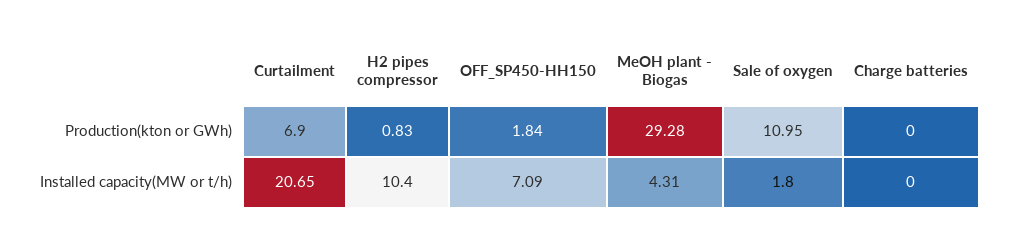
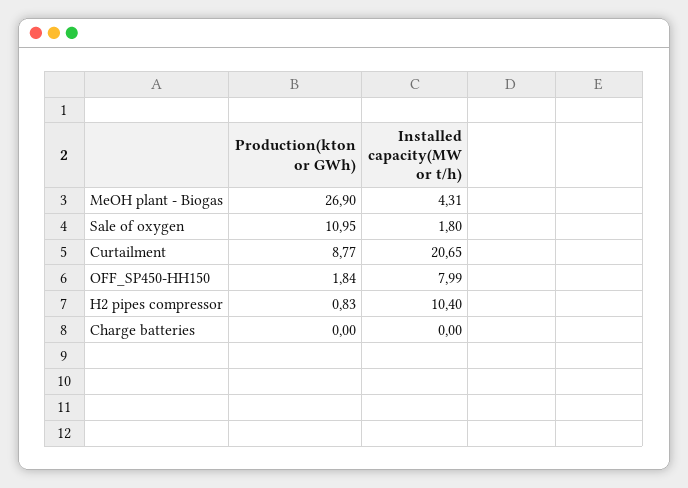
Curtailment, Production(kton or GWh): 6.9 -> 8.77
MeOH plant - Biogas, Production(kton or GWh): 29.28 -> 26.9
OFF_SP450-HH150, Installed capacity(MW or t/h): 7.09 -> 7.99

